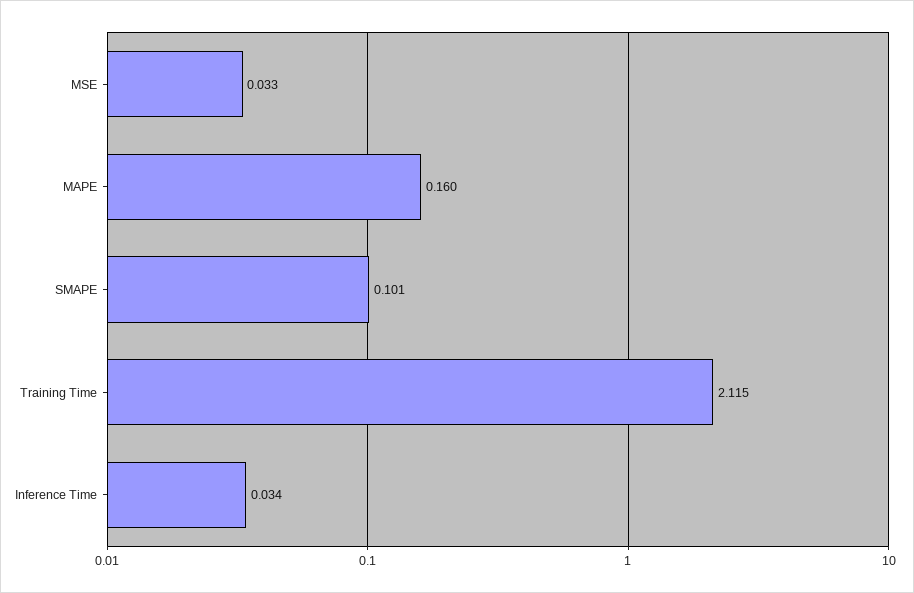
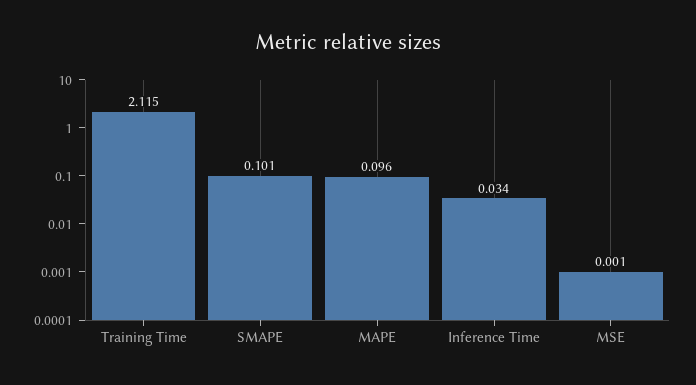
MSE: 0.033 -> 0.001
MAPE: 0.16 -> 0.096

